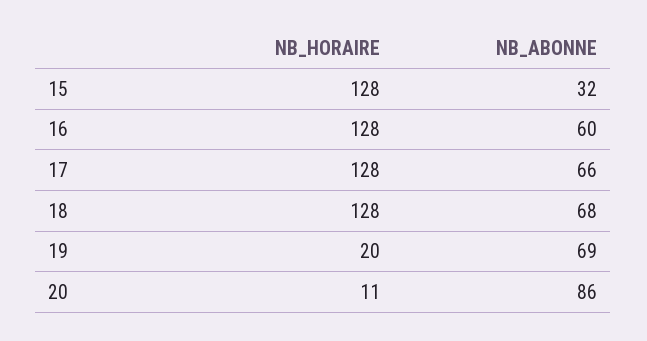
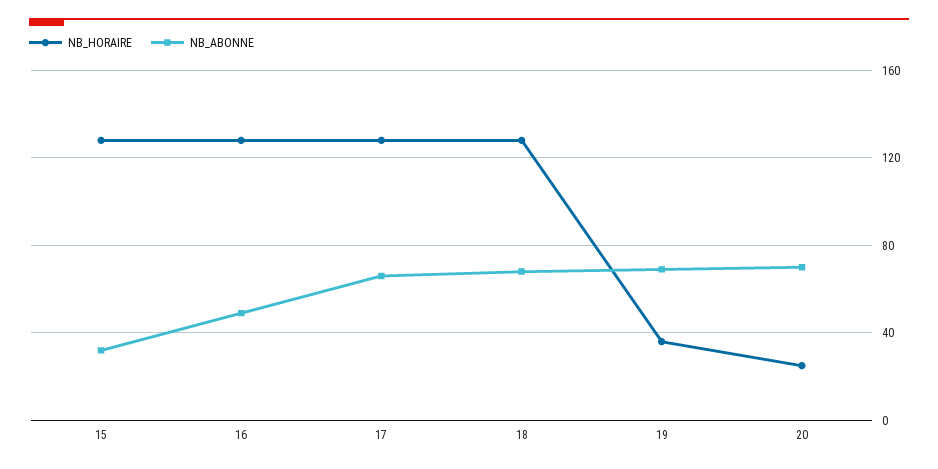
NB_ABONNE, 16: 60 -> 50
NB_HORAIRE, 19: 20 -> 35
NB_HORAIRE, 20: 11 -> 25
NB_ABONNE, 20: 86 -> 70

